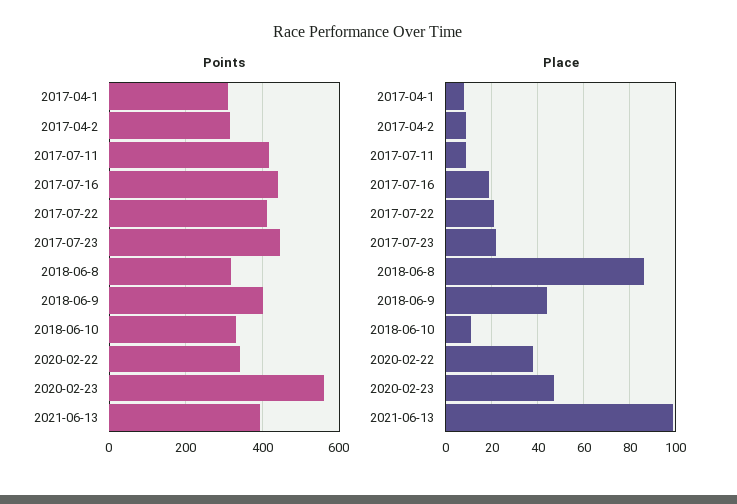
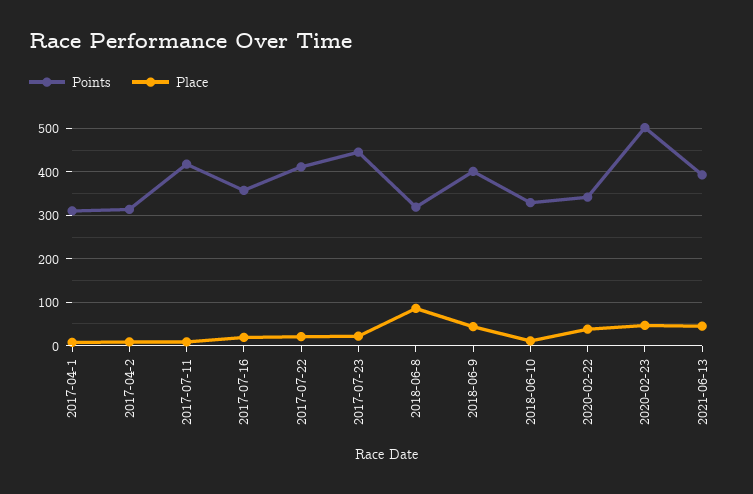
Points, 2017-07-16: 440 -> 360
Points, 2020-02-23: 560 -> 500
Place, 2021-06-13: 100 -> 40

